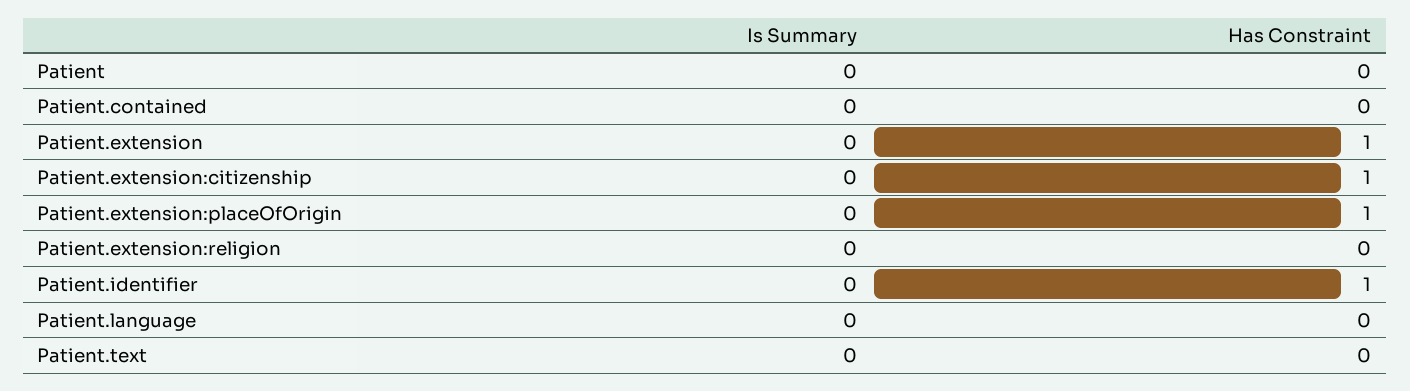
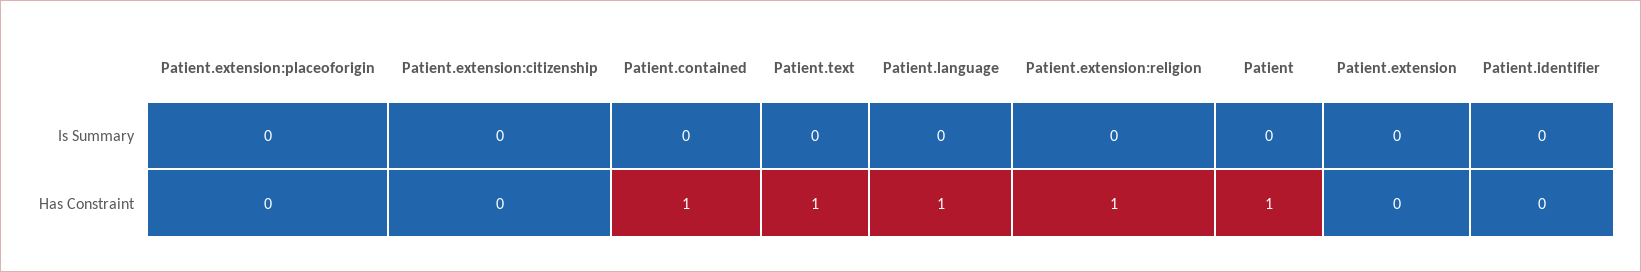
Has Constraint, Patient: 0 -> 1
Has Constraint, Patient.contained: 0 -> 1
Has Constraint, Patient.extension: 1 -> 0
Has Constraint, Patient.extension:citizenship: 1 -> 0
Has Constraint, Patient.extension:placeOfOrigin: 1 -> 0
Has Constraint, Patient.extension:religion: 0 -> 1
Has Constraint, Patient.identifier: 1 -> 0
Has Constraint, Patient.language: 0 -> 1
Has Constraint, Patient.text: 0 -> 1

